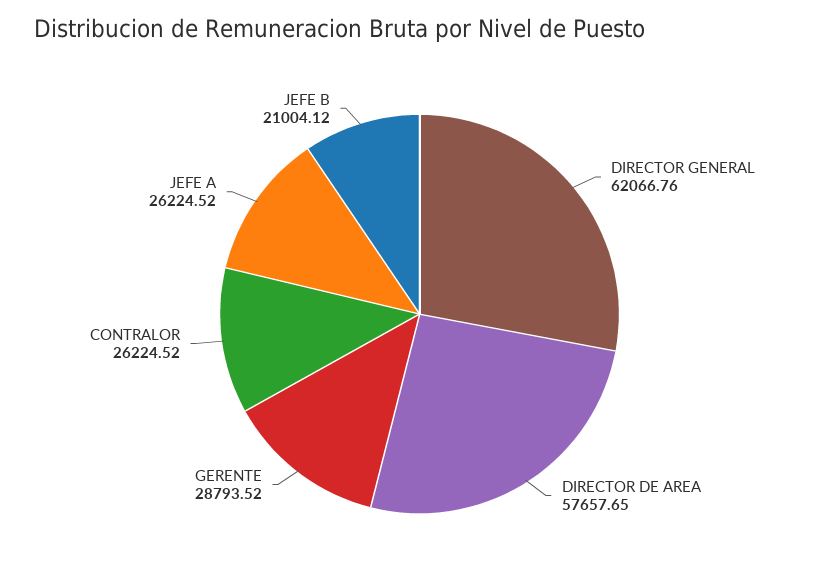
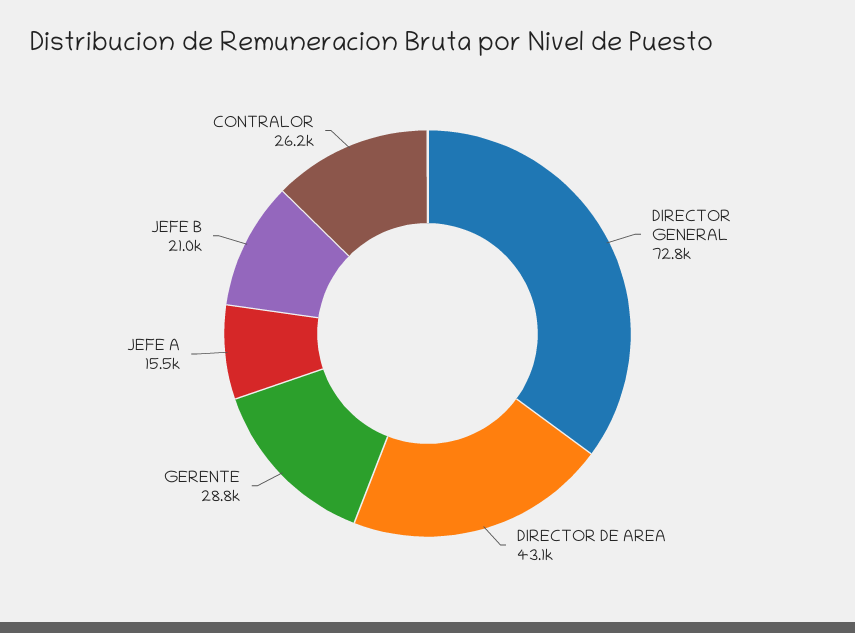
DIRECTOR GENERAL: 62066.76 -> 72800
DIRECTOR DE AREA: 57657.65 -> 43100
JEFE A: 26224.52 -> 15500

